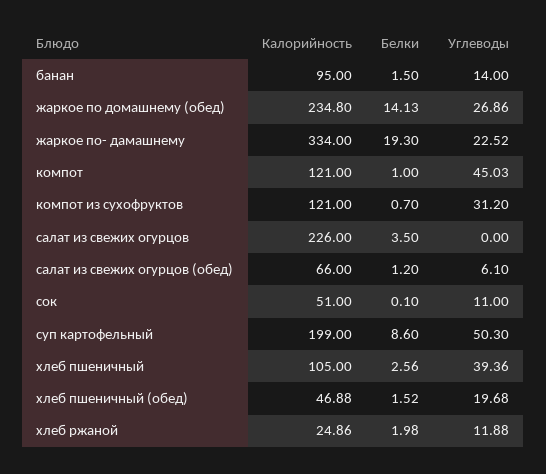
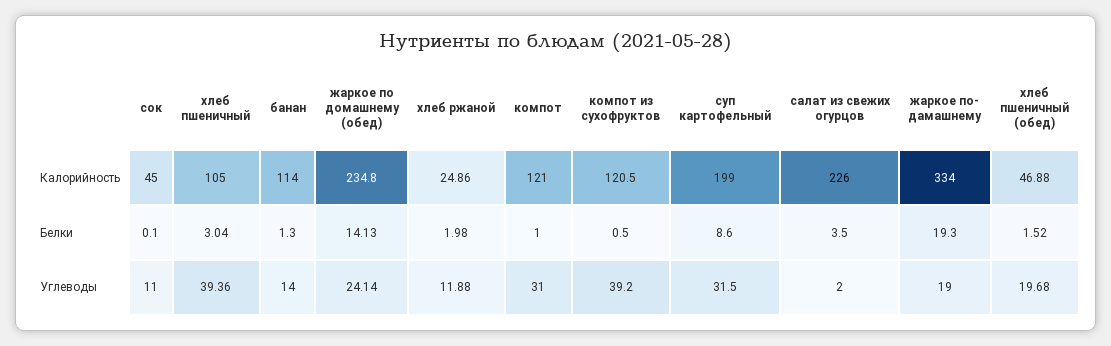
Калорийность, банан: 95 -> 114
Белки, банан: 1.5 -> 1.3
Углеводы, жаркое по домашнему (обед): 26.86 -> 24.14
Углеводы, жаркое по- дамашнему: 22.52 -> 19
Углеводы, компот: 45.03 -> 31
Калорийность, компот из сухофруктов: 121 -> 120.5
Белки, компот из сухофруктов: 0.7 -> 0.5
Углеводы, компот из сухофруктов: 31.2 -> 39.2
Углеводы, салат из свежих огурцов: 0 -> 2
Калорийность, салат из свежих огурцов (обед): 66 -> none
Белки, салат из свежих огурцов (обед): 1.2 -> none
Углеводы, салат из свежих огурцов (обед): 6.1 -> none
Калорийность, сок: 51 -> 45
Углеводы, суп картофельный: 50.3 -> 31.5
Белки, хлеб пшеничный: 2.56 -> 3.04

